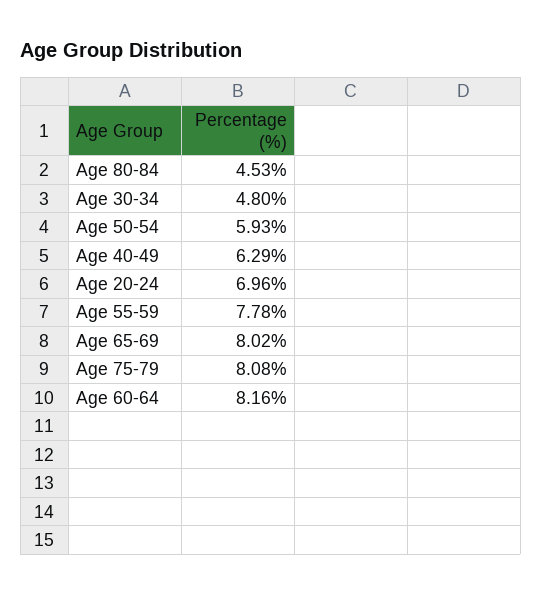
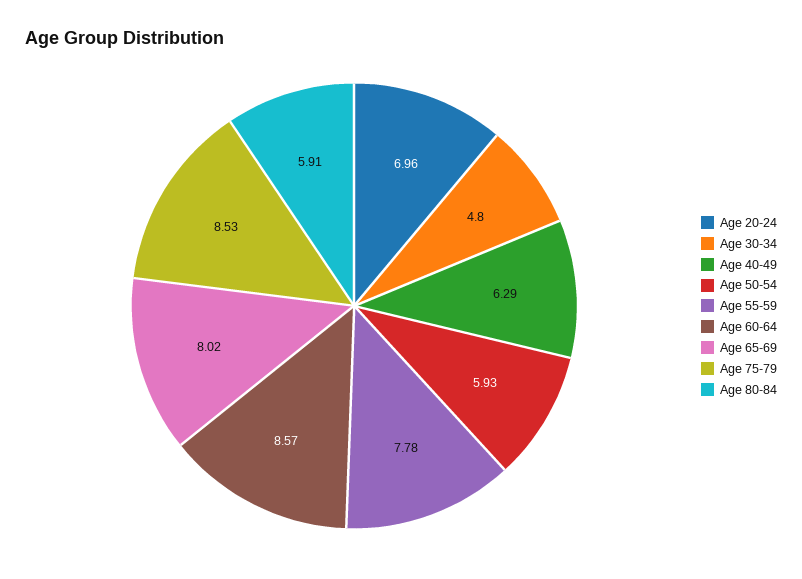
Age 80-84: 4.53 -> 5.91
Age 75-79: 8.08 -> 8.53
Age 60-64: 8.16 -> 8.57

